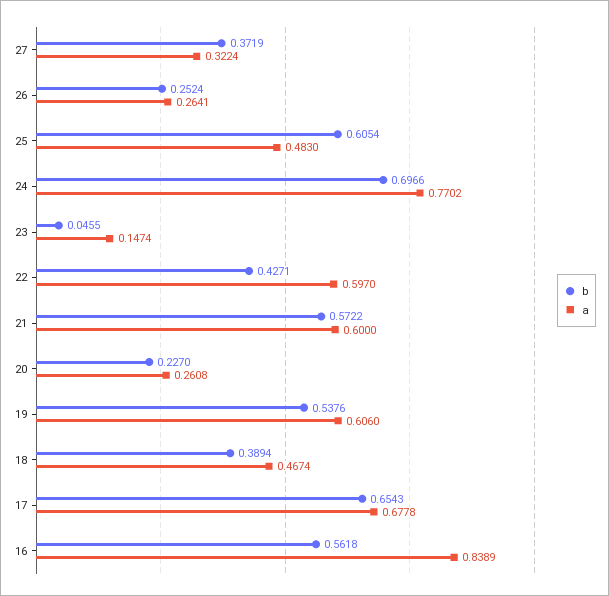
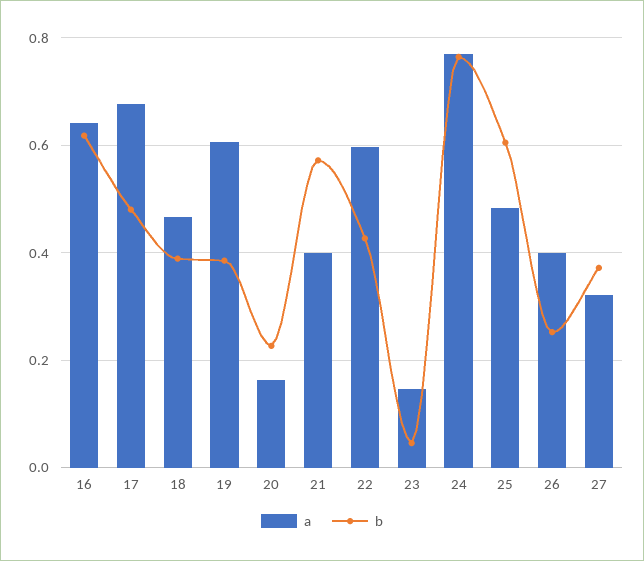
a, 26: 0.2641 -> 0.4
b, 24: 0.6966 -> 0.76
a, 21: 0.6 -> 0.4
a, 20: 0.2608 -> 0.16
b, 19: 0.5376 -> 0.38
b, 17: 0.6543 -> 0.48
b, 16: 0.5618 -> 0.62
a, 16: 0.8389 -> 0.64

